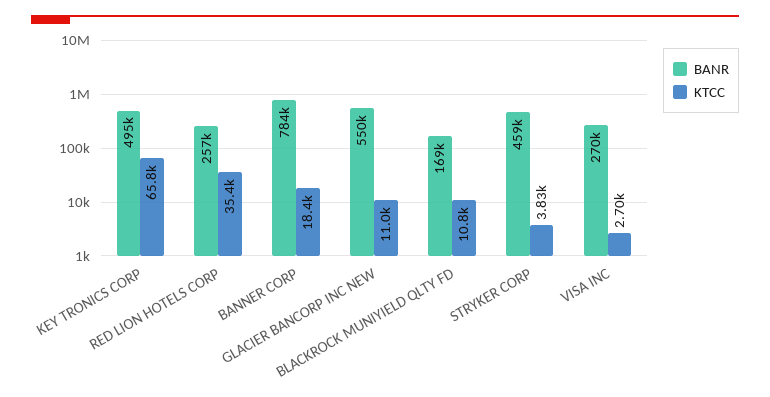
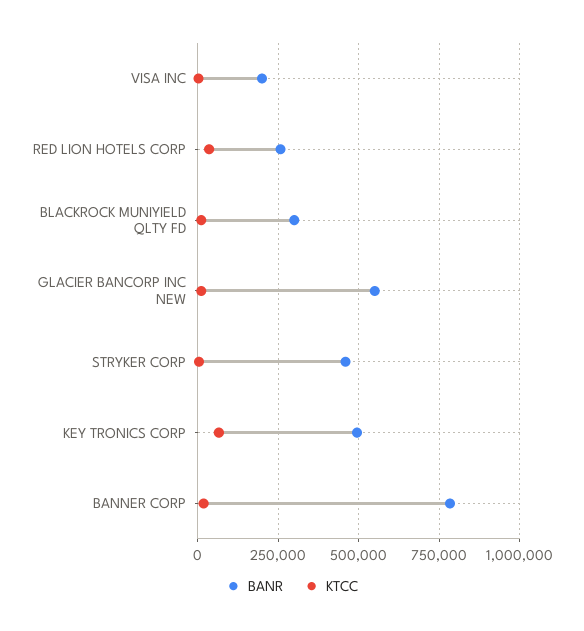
BANR, BLACKROCK MUNIYIELD QLTY FD: 169000 -> 300000
BANR, VISA INC: 270000 -> 200000

